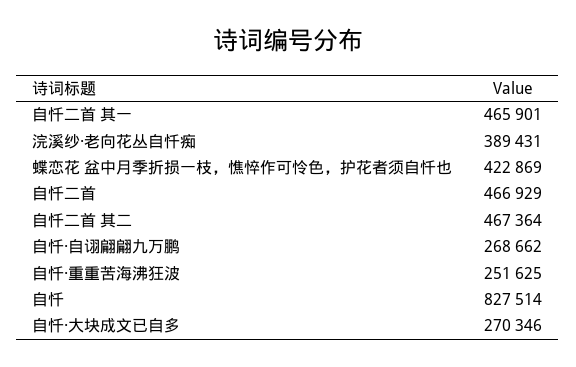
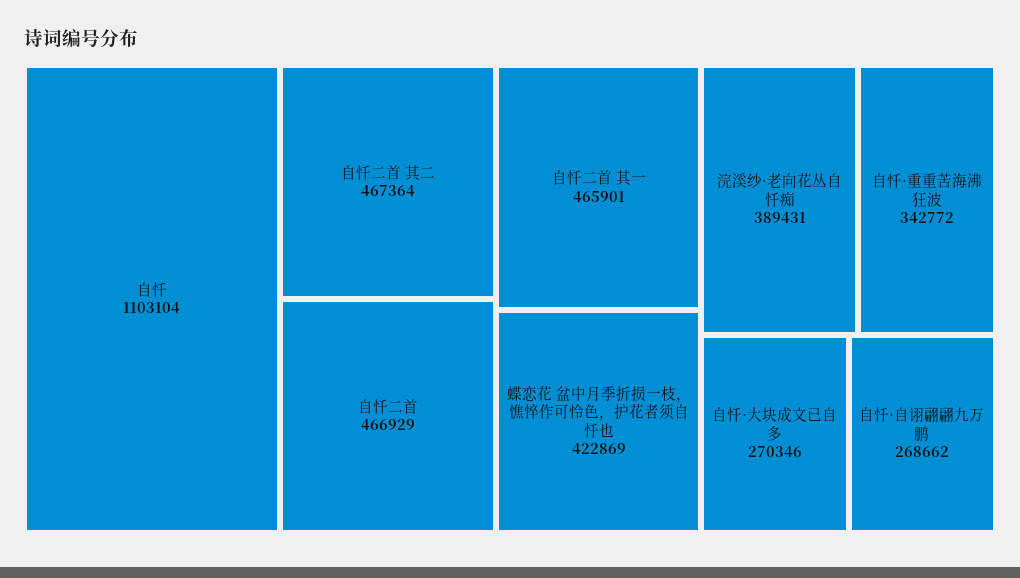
自忏·重重苦海沸狂波: 251625 -> 342772
自忏: 827514 -> 1103104

